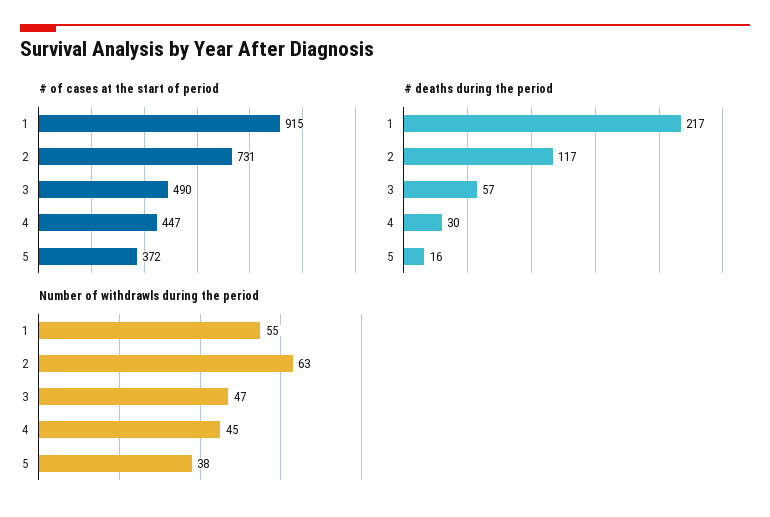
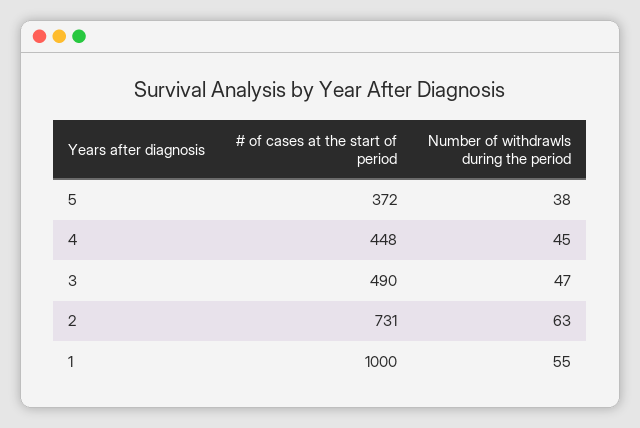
# of cases at the start of period, 1: 915 -> 1000
# of cases at the start of period, 4: 447 -> 448
# deaths during the period, 1: 217 -> none
# deaths during the period, 2: 117 -> none
# deaths during the period, 3: 57 -> none
# deaths during the period, 4: 30 -> none
# deaths during the period, 5: 16 -> none

